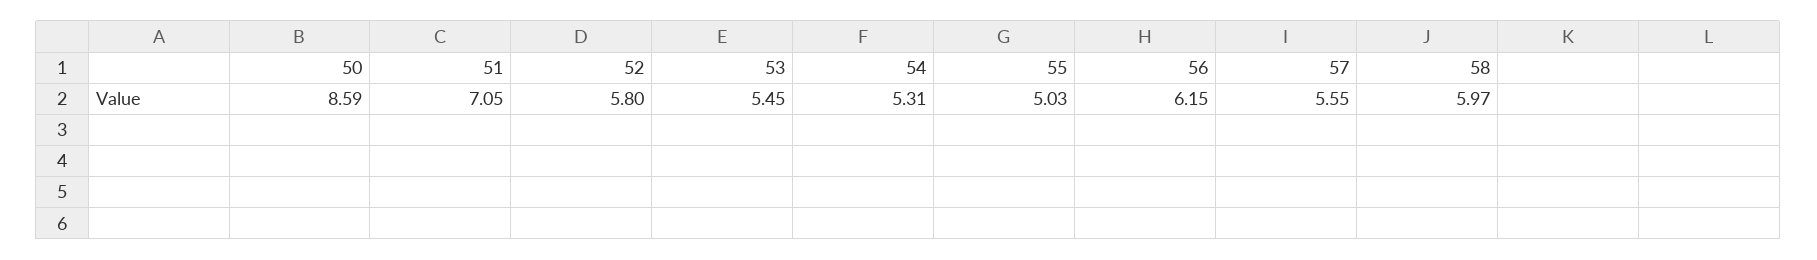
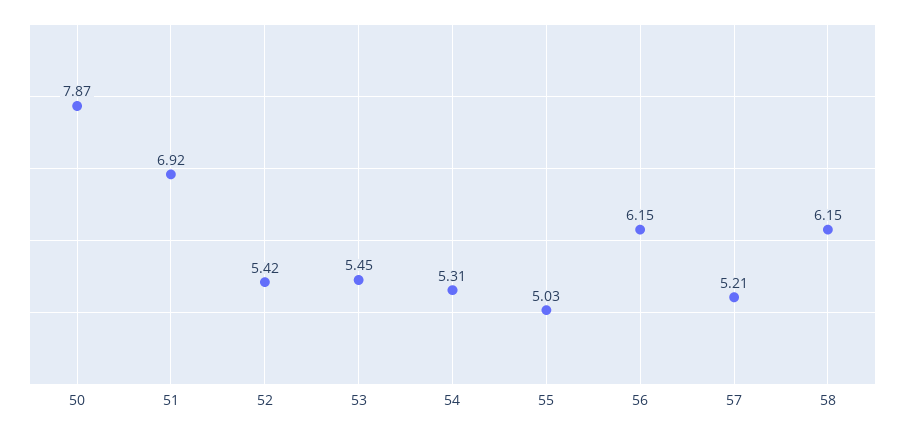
50: 8.59 -> 7.87
51: 7.05 -> 6.92
52: 5.8 -> 5.42
57: 5.55 -> 5.21
58: 5.97 -> 6.15

